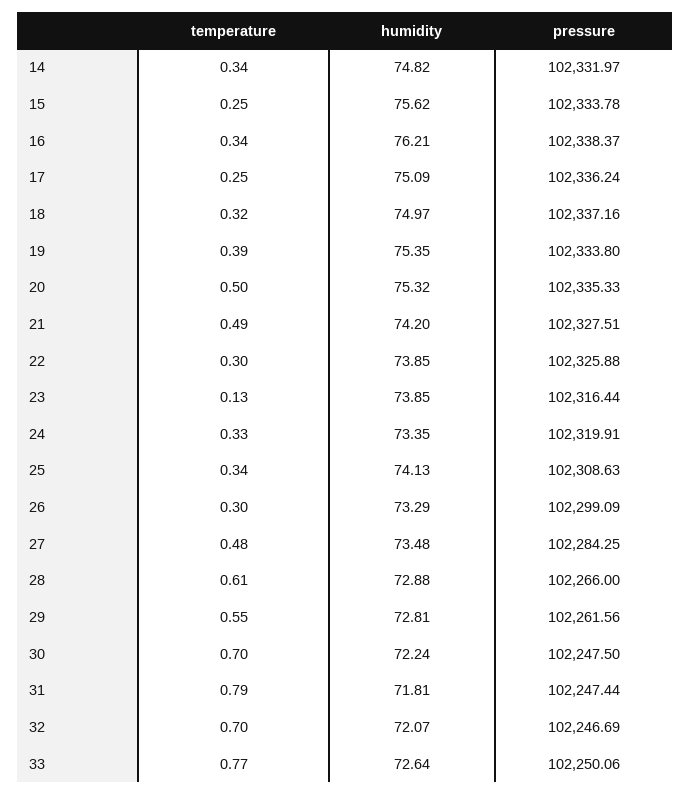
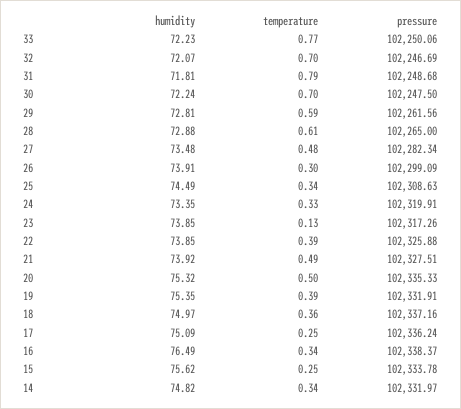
humidity, 16: 76.21 -> 76.49
temperature, 18: 0.32 -> 0.36
pressure, 19: 102333.8 -> 102331.91
humidity, 21: 74.2 -> 73.92
temperature, 22: 0.3 -> 0.39
pressure, 23: 102316.44 -> 102317.26
humidity, 25: 74.13 -> 74.49
humidity, 26: 73.29 -> 73.91
pressure, 27: 102284.25 -> 102282.34
pressure, 28: 102266 -> 102265
temperature, 29: 0.55 -> 0.59
pressure, 31: 102247.44 -> 102248.68
humidity, 33: 72.64 -> 72.23

